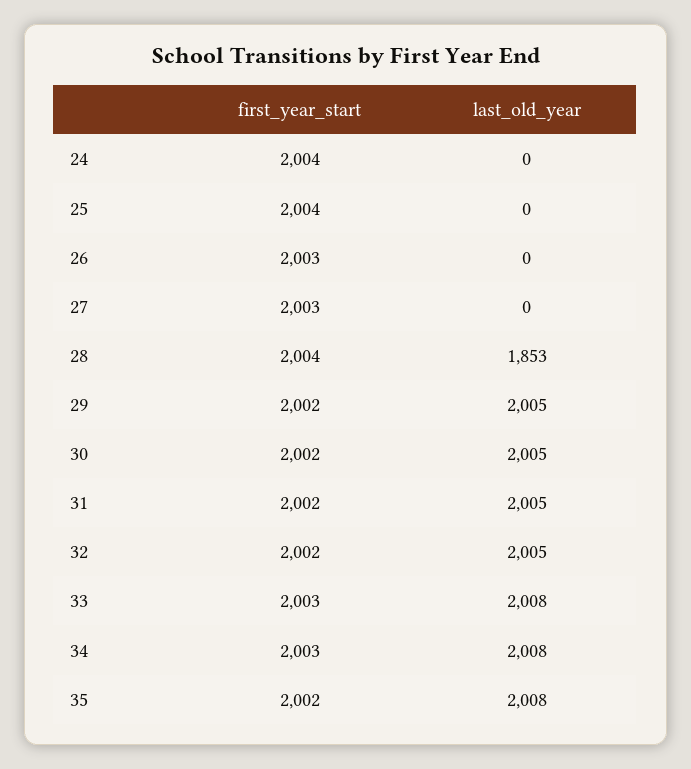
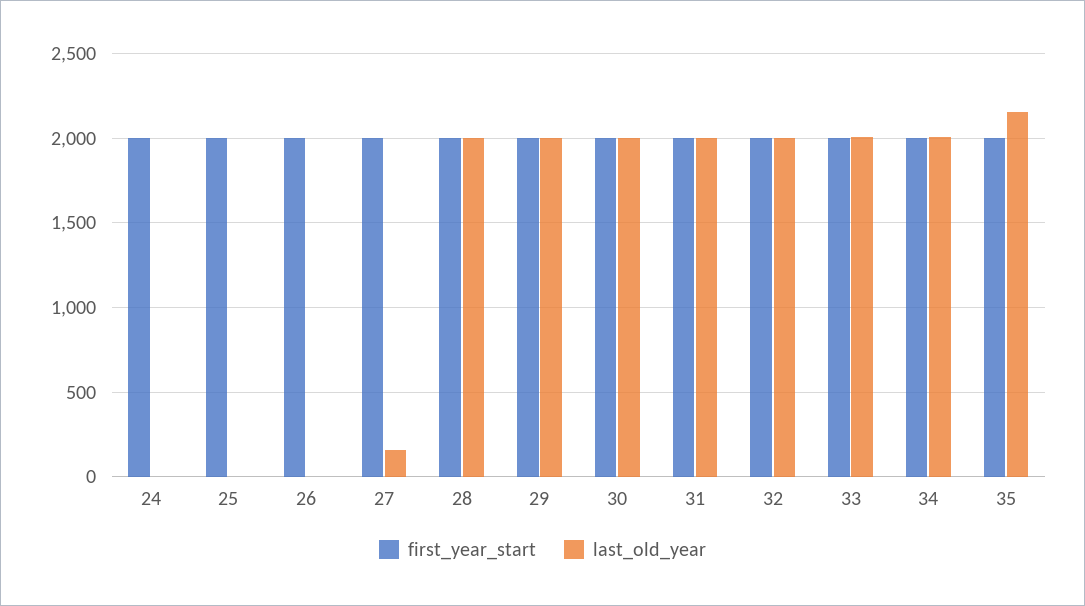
last_old_year, 27: 0 -> 150
last_old_year, 28: 1853 -> 2000
last_old_year, 35: 2008 -> 2150

